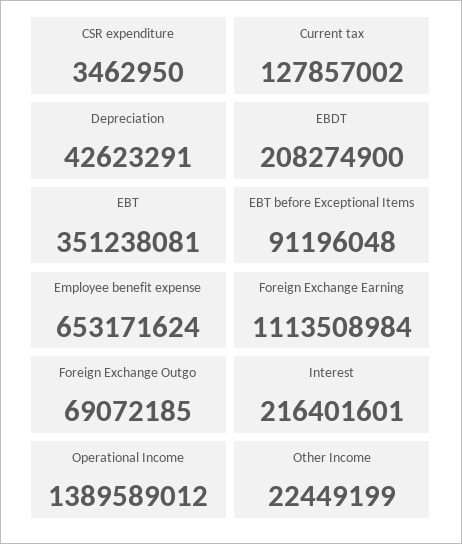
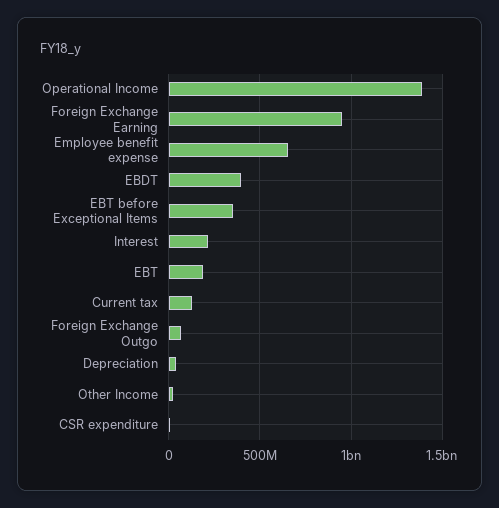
EBDT: 208274900 -> 400000000
EBT: 351238081 -> 200000000
EBT before Exceptional Items: 91196048 -> 350000000
Foreign Exchange Earning: 1113508984 -> 950000000

